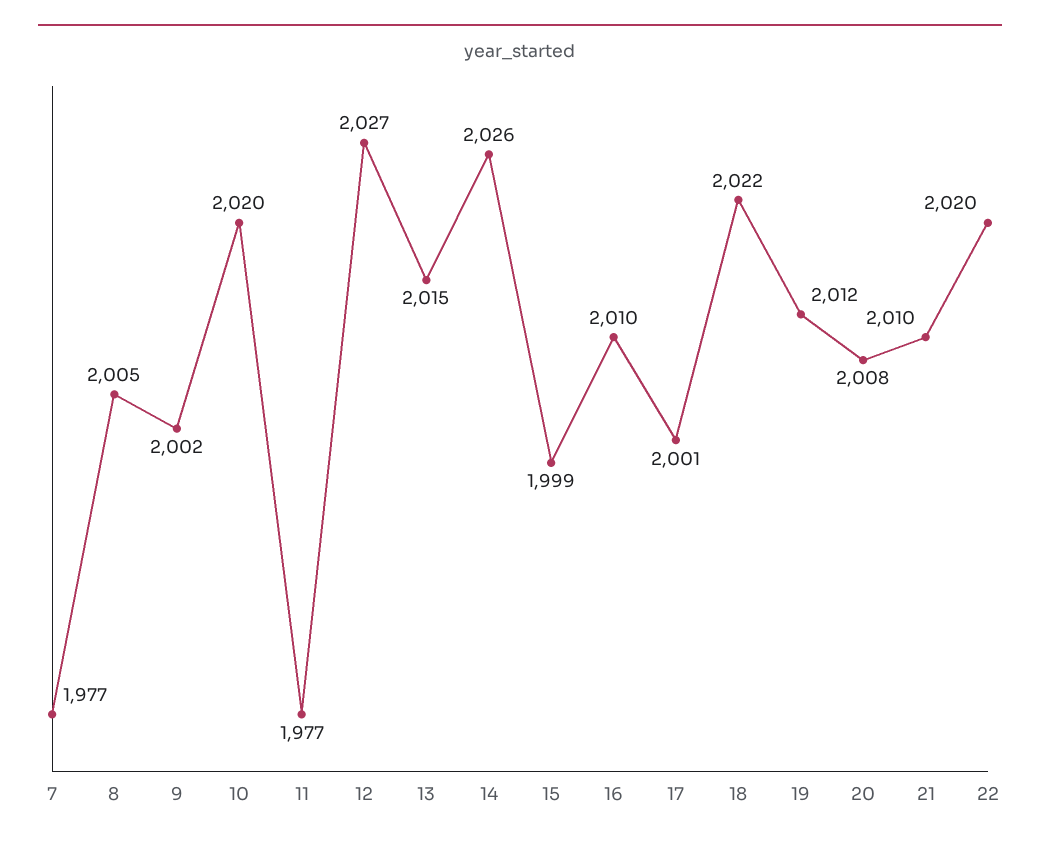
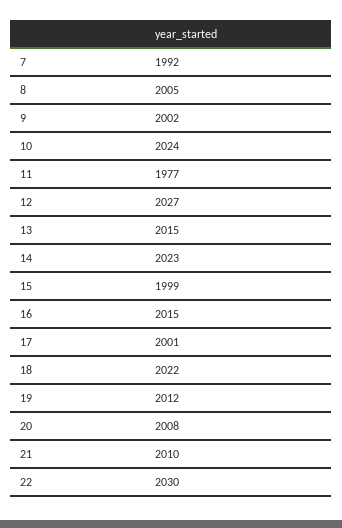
7: 1977 -> 1992
10: 2020 -> 2024
14: 2026 -> 2023
16: 2010 -> 2015
22: 2020 -> 2030

